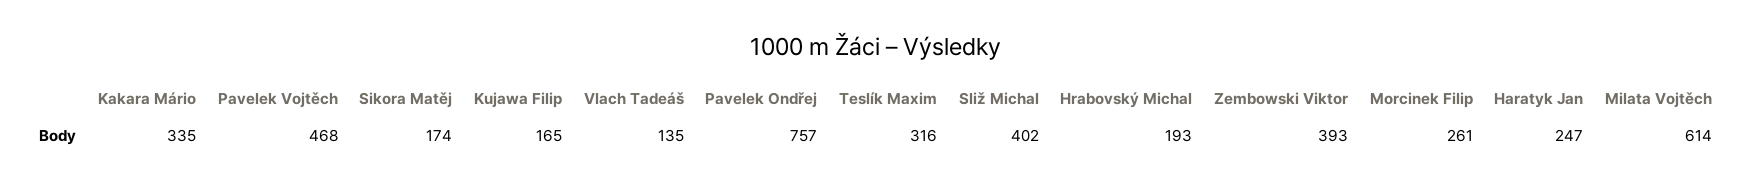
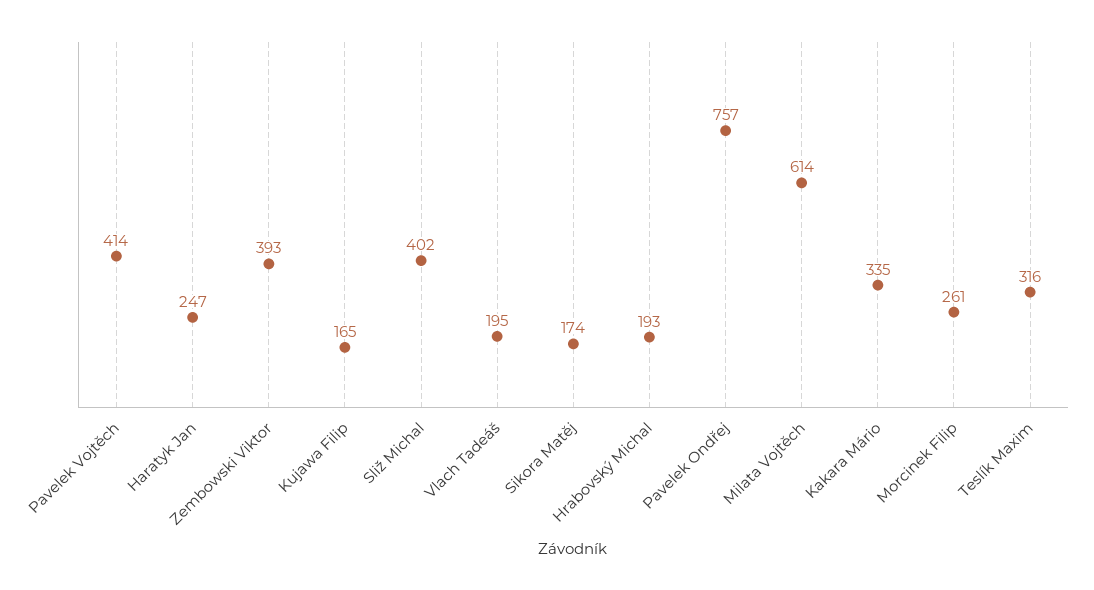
Pavelek Vojtěch: 468 -> 414
Vlach Tadeáš: 135 -> 195

